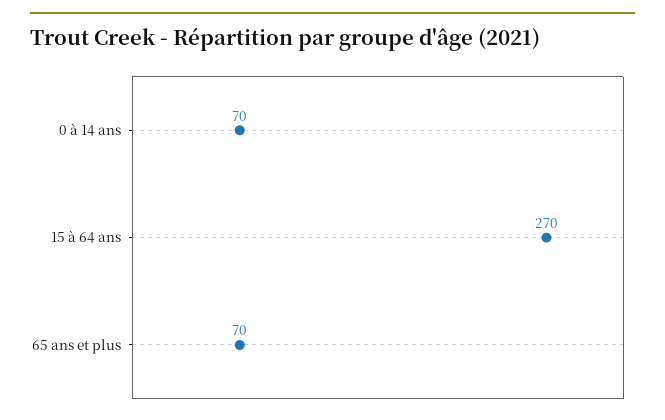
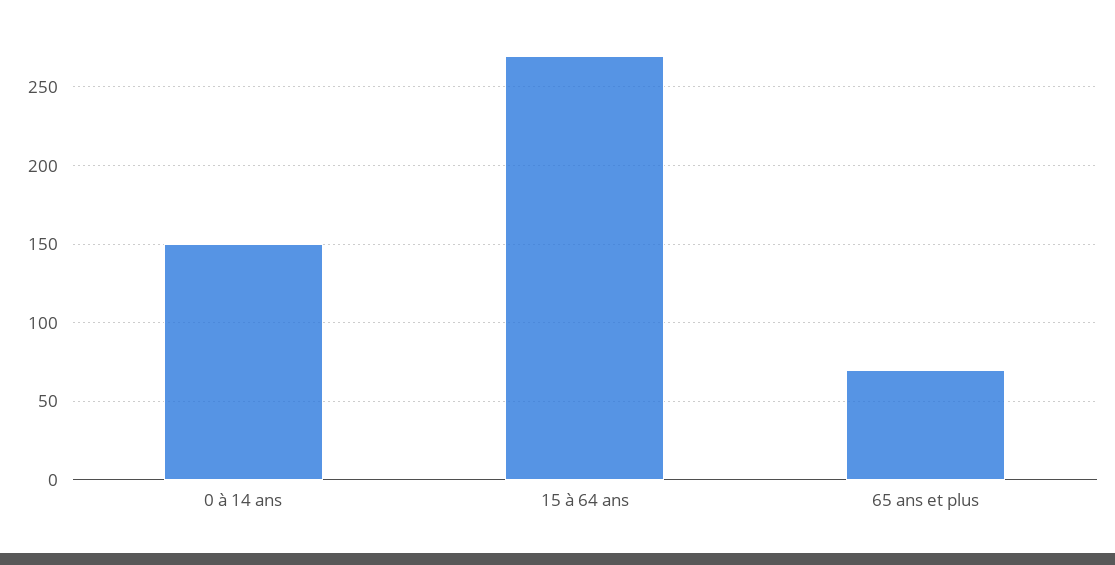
0 à 14 ans: 70 -> 150

